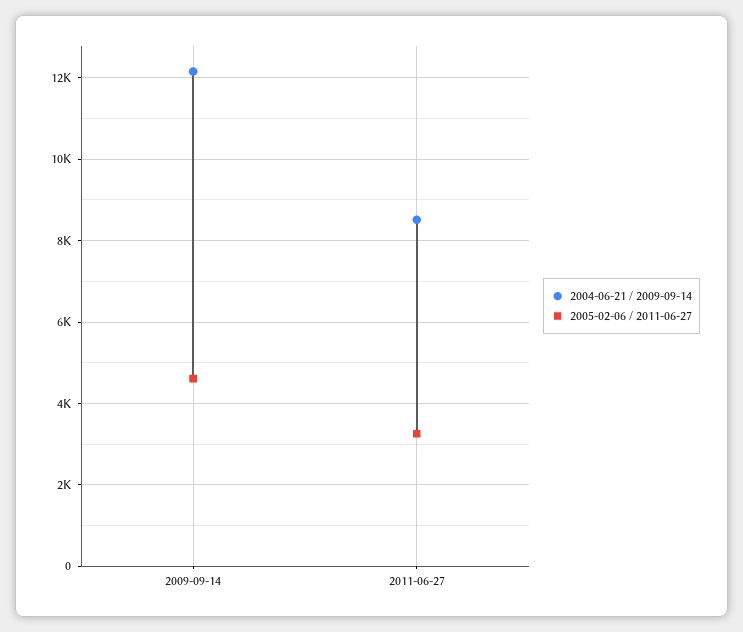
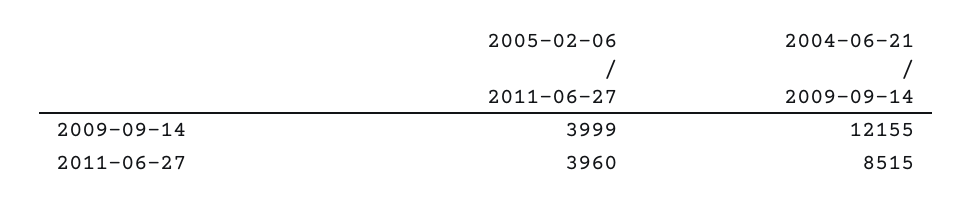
2005-02-06 / 2011-06-27, 2009-09-14: 4600 -> 3999
2005-02-06 / 2011-06-27, 2011-06-27: 3200 -> 3960

